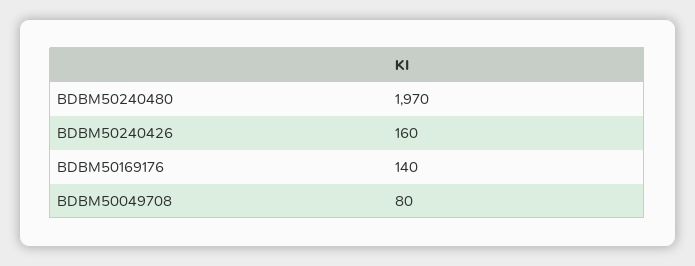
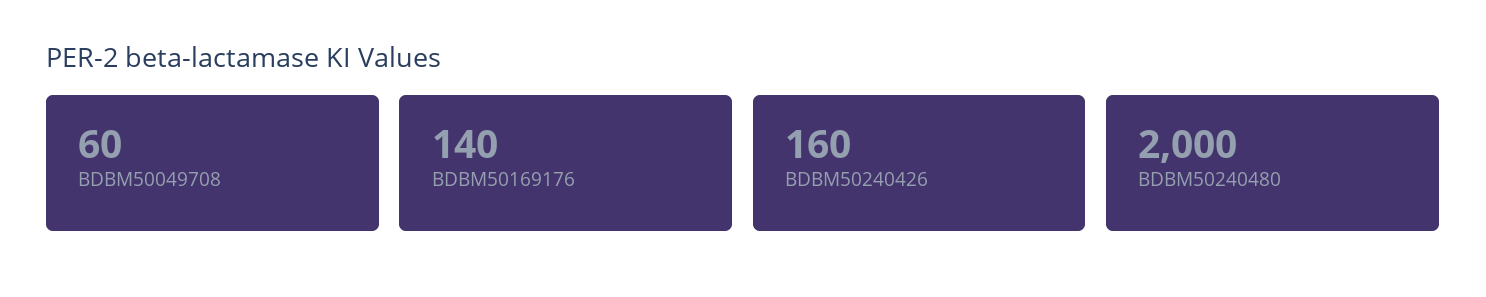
BDBM50240480: 1970 -> 2000
BDBM50049708: 80 -> 60

